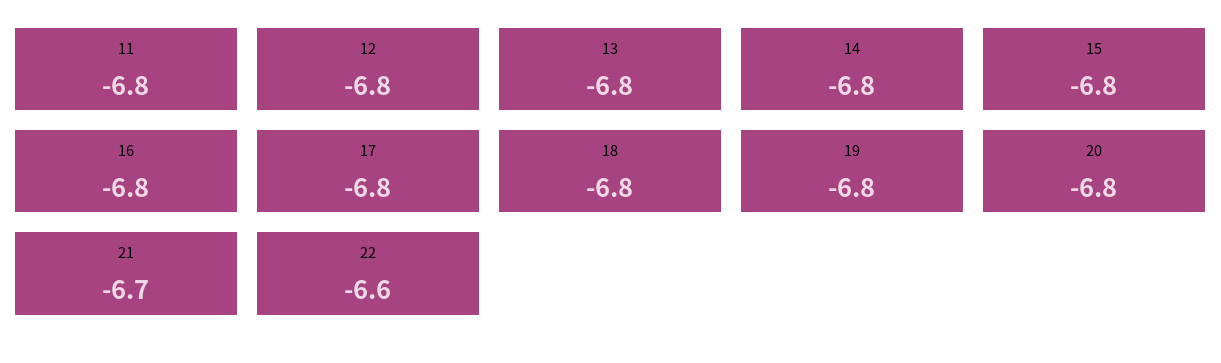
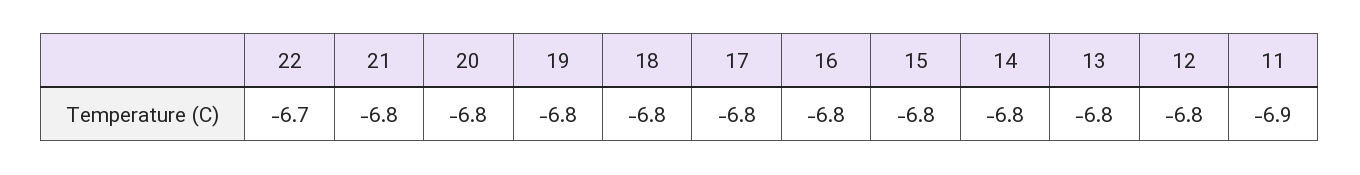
11: -6.8 -> -6.9
21: -6.7 -> -6.8
22: -6.6 -> -6.7

